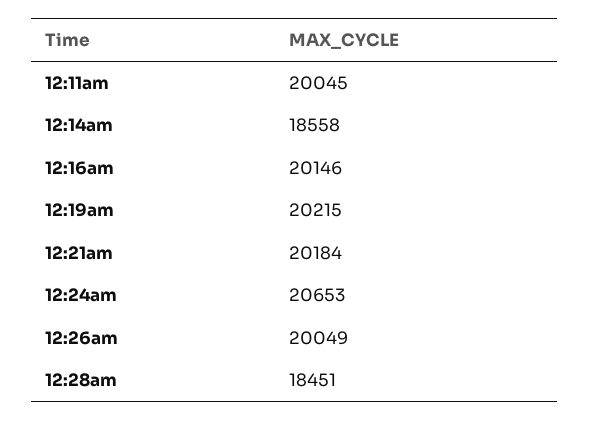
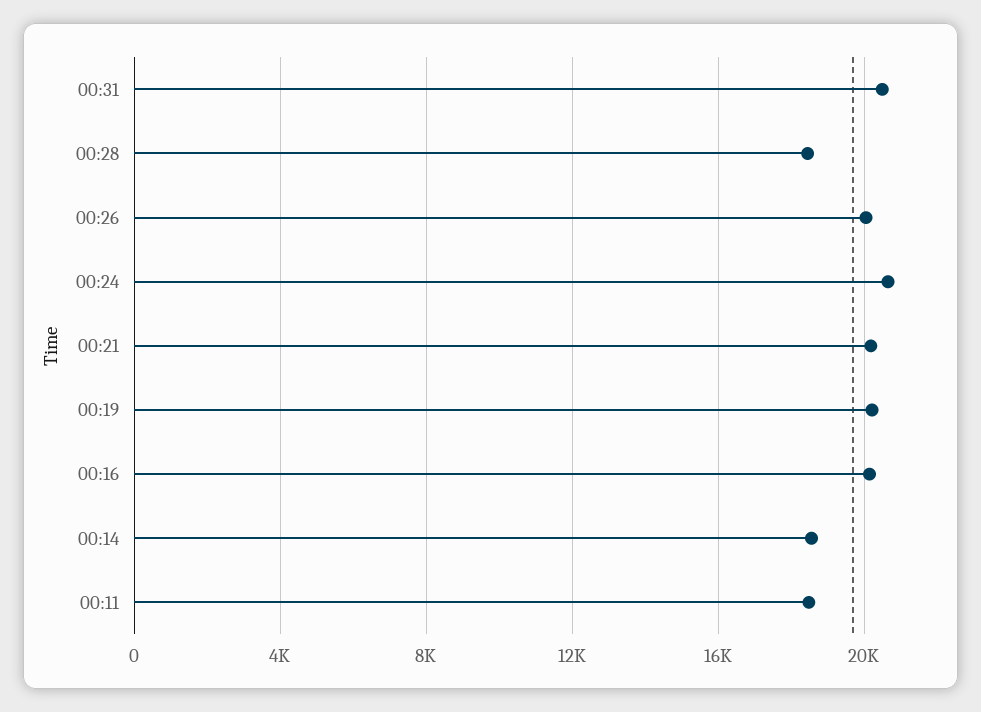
12:11am: 20045 -> 18500
00:31: none -> 20500

